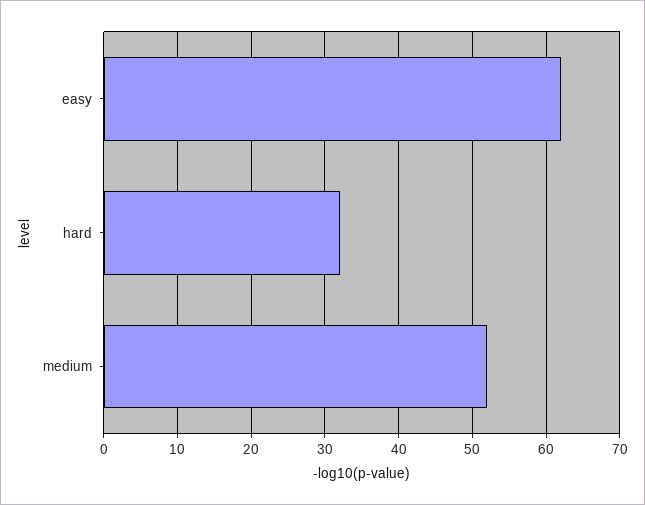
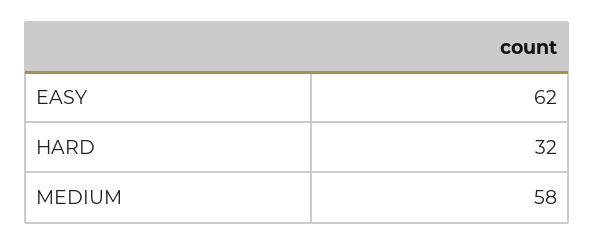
medium: 52 -> 58

